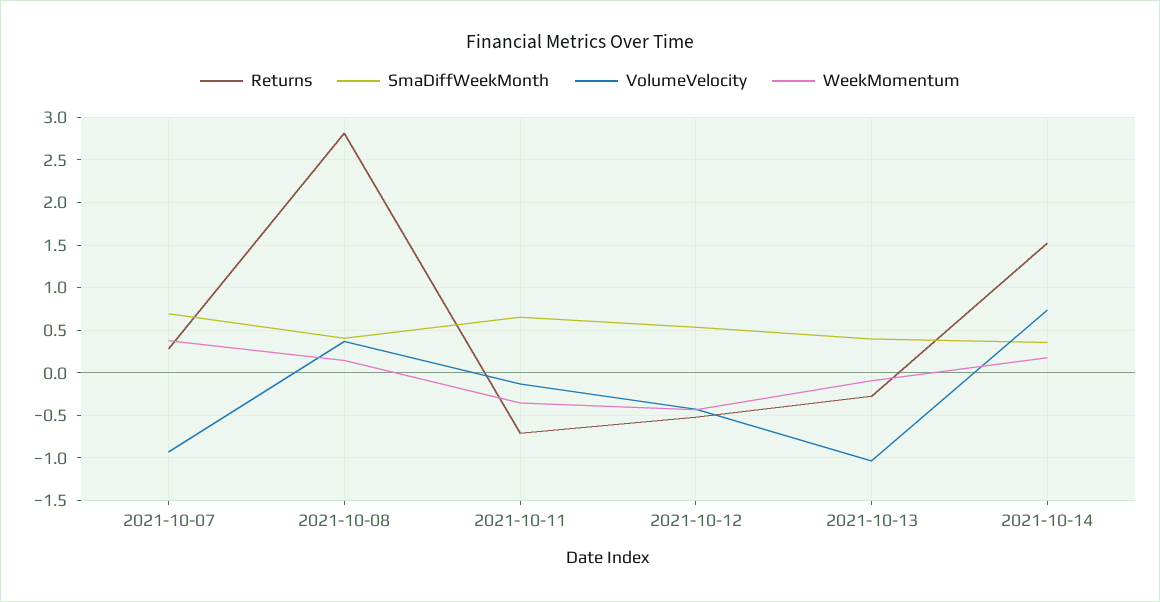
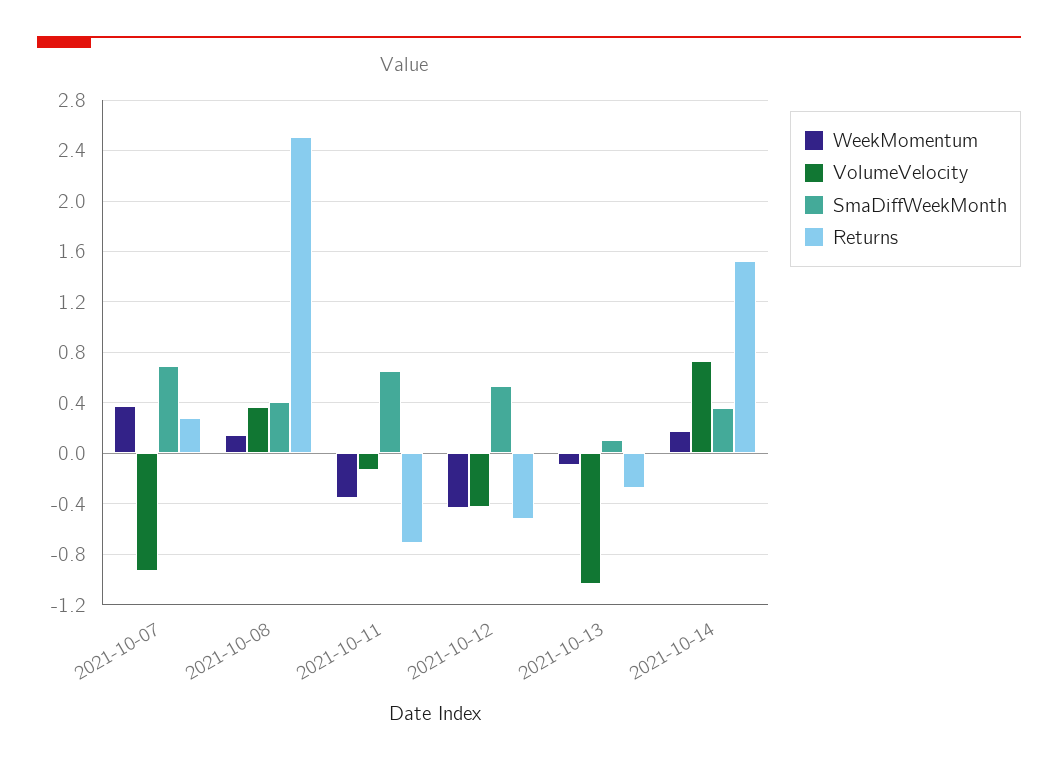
Returns, 2021-10-08: 2.8 -> 2.5
SmaDiffWeekMonth, 2021-10-13: 0.4 -> 0.1

